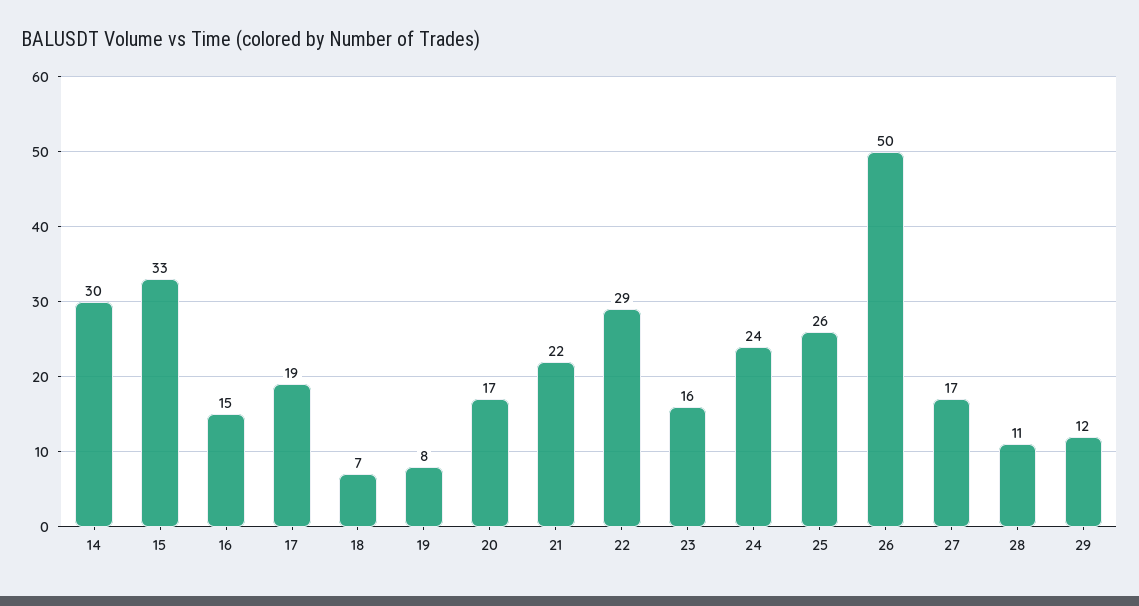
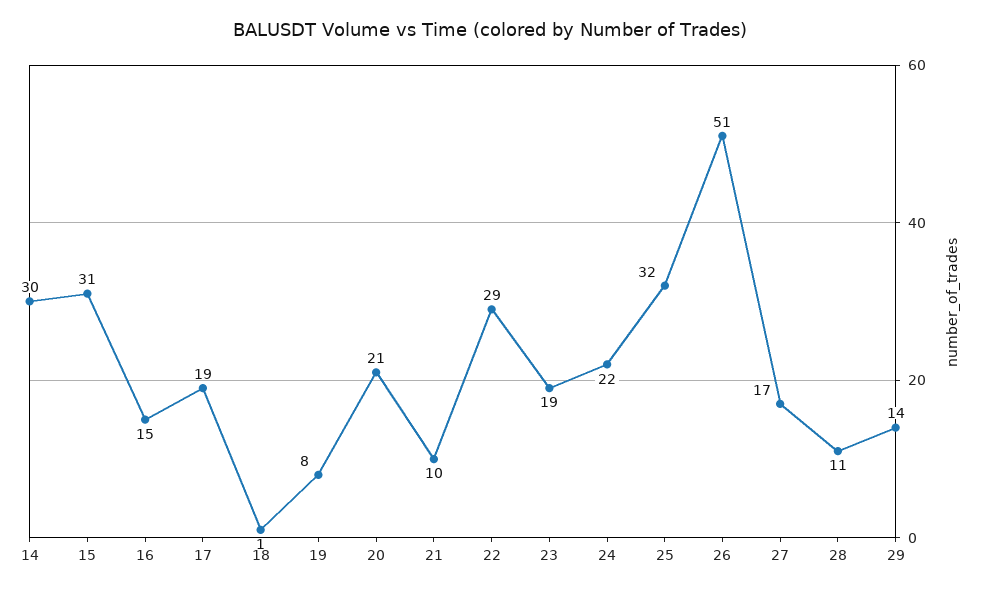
15: 33 -> 31
18: 7 -> 1
20: 17 -> 21
21: 22 -> 10
23: 16 -> 19
24: 24 -> 22
25: 26 -> 32
26: 50 -> 51
29: 12 -> 14

